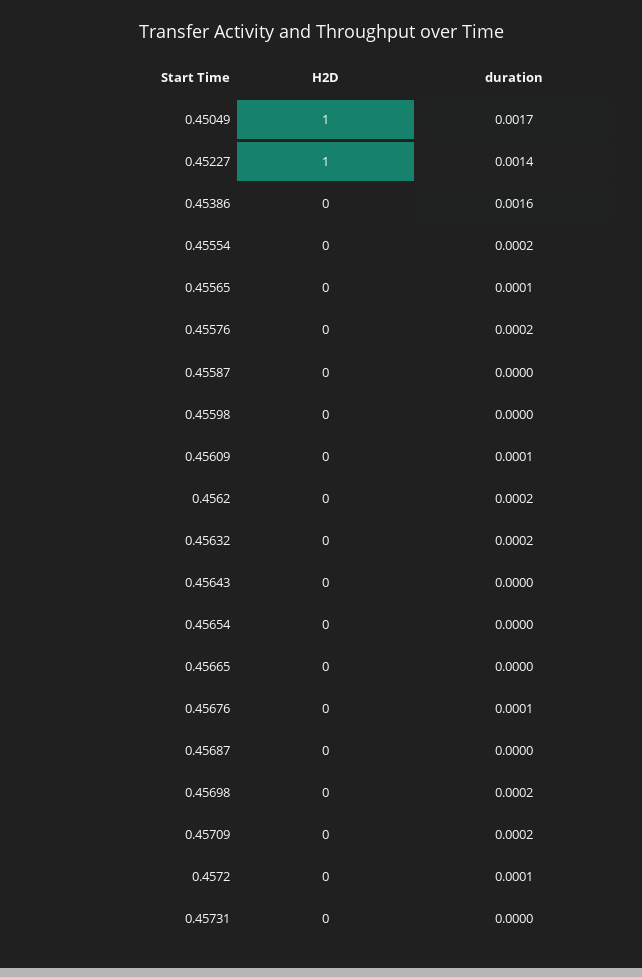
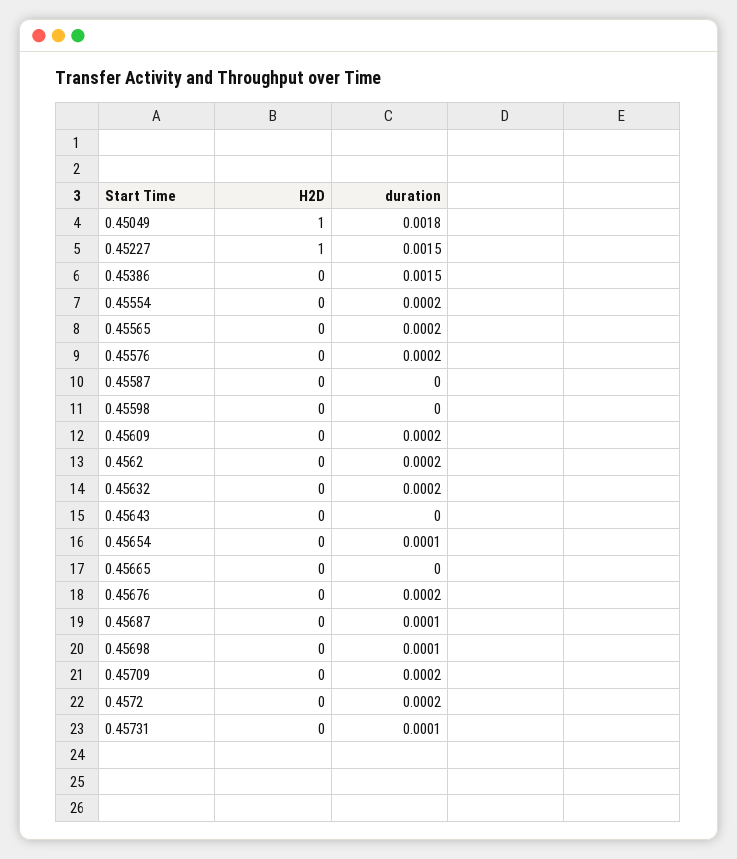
duration, 0.45049: 0.0017 -> 0.0018
duration, 0.45227: 0.0014 -> 0.0015
duration, 0.45386: 0.0016 -> 0.0015
duration, 0.45565: 0.0001 -> 0.0002
duration, 0.45609: 0.0001 -> 0.0002
duration, 0.45654: 0 -> 0.0001
duration, 0.45676: 0.0001 -> 0.0002
duration, 0.45687: 0 -> 0.0001
duration, 0.45698: 0.0002 -> 0.0001
duration, 0.4572: 0.0001 -> 0.0002
duration, 0.45731: 0 -> 0.0001

